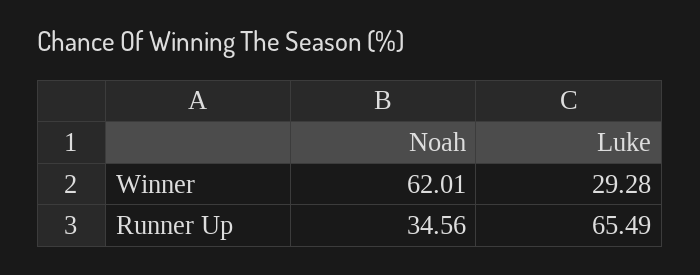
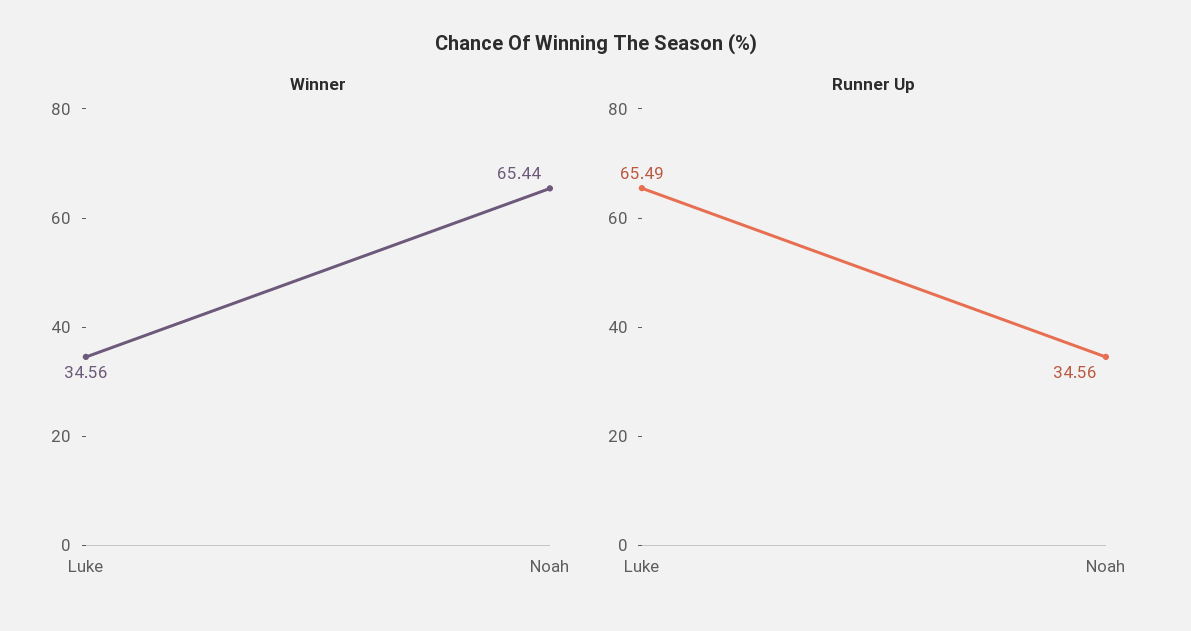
Winner, Noah: 62.01 -> 65.44
Winner, Luke: 29.28 -> 34.56

